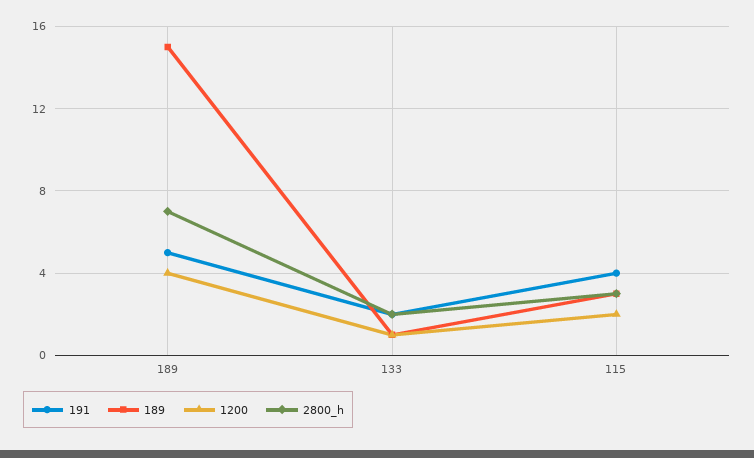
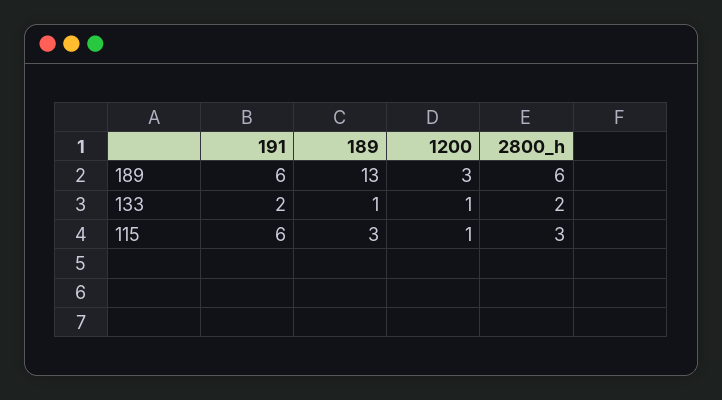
191, 189: 5 -> 6
189, 189: 15 -> 13
1200, 189: 4 -> 3
2800_h, 189: 7 -> 6
191, 115: 4 -> 6
1200, 115: 2 -> 1

